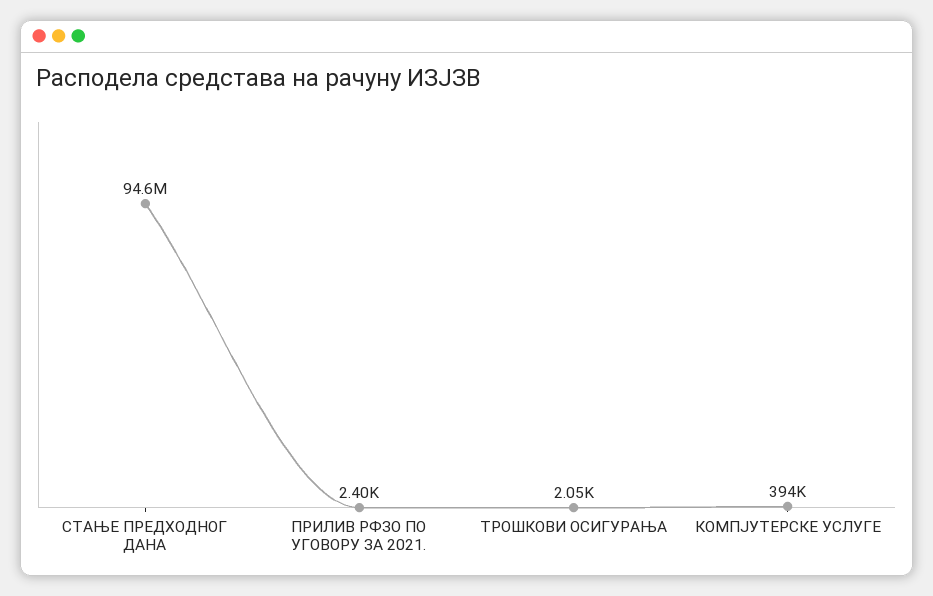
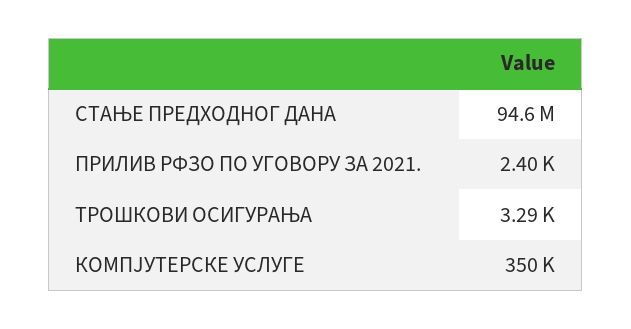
ТРОШКОВИ ОСИГУРАЊА: 2050 -> 3290
КОМПЈУТЕРСКЕ УСЛУГЕ: 394000 -> 350000

